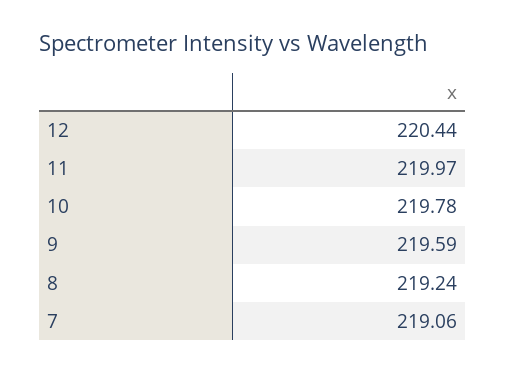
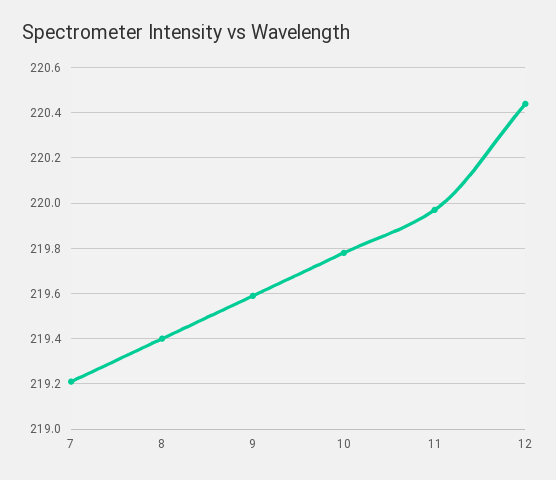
8: 219.24 -> 219.4
7: 219.06 -> 219.2

